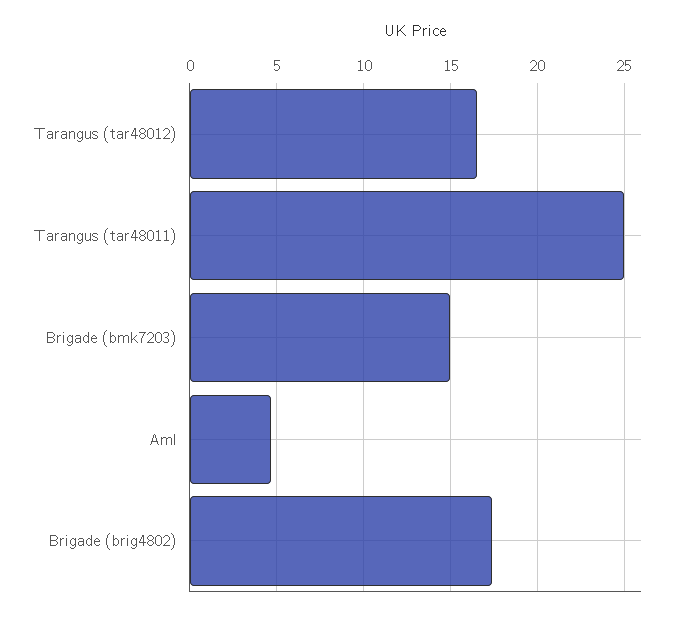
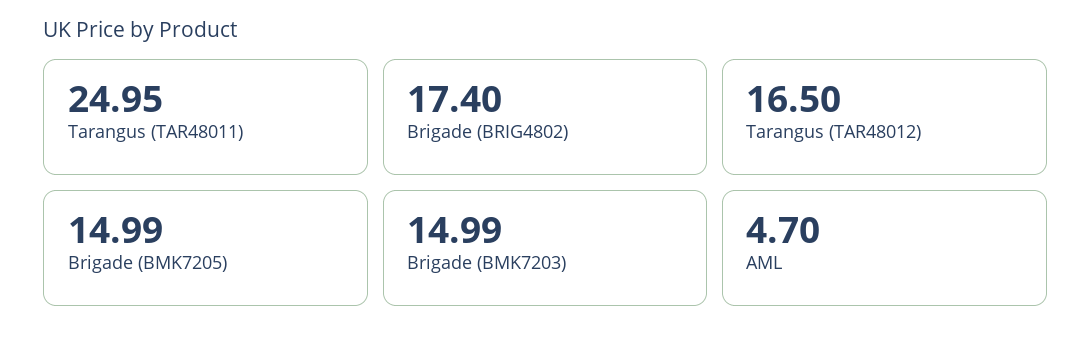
Brigade (BMK7205): none -> 14.99

